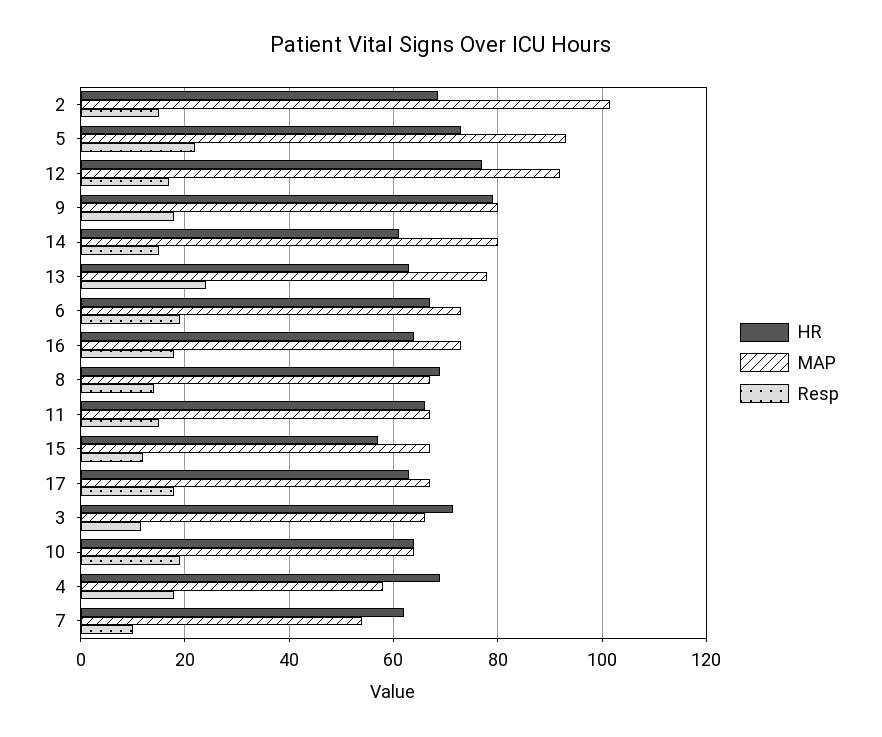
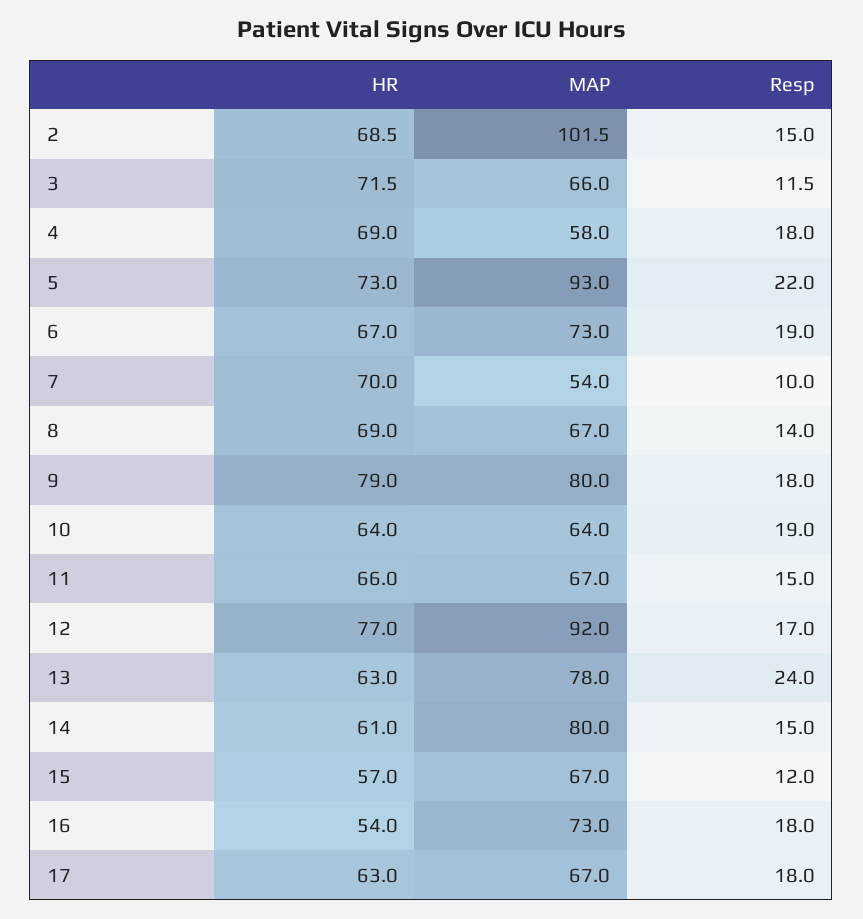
HR, 16: 64 -> 54
HR, 7: 62 -> 70

